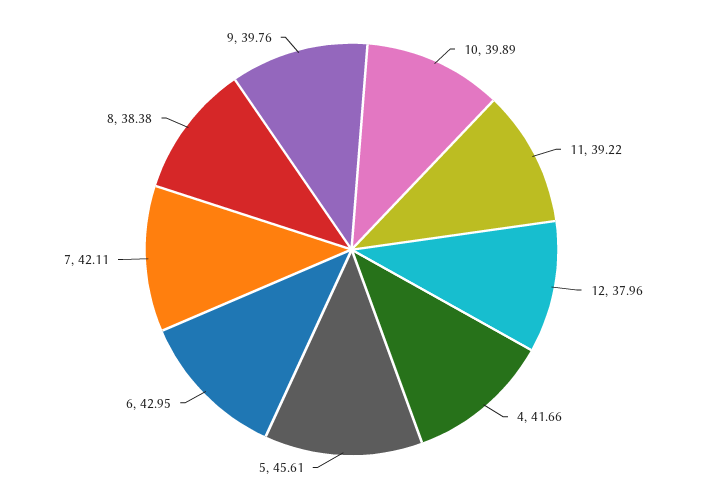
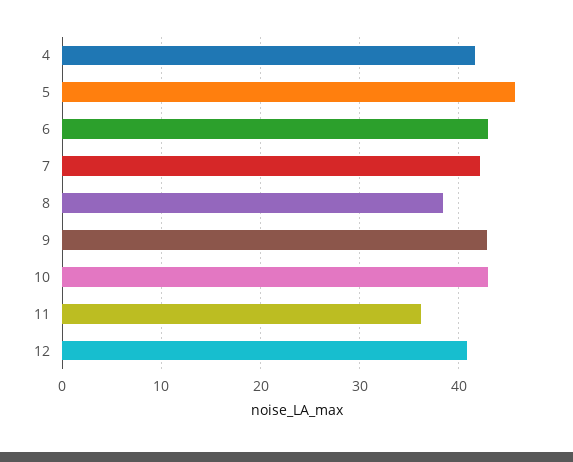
10: 39.89 -> 43
11: 39.22 -> 36
12: 37.96 -> 41
9: 39.76 -> 43

